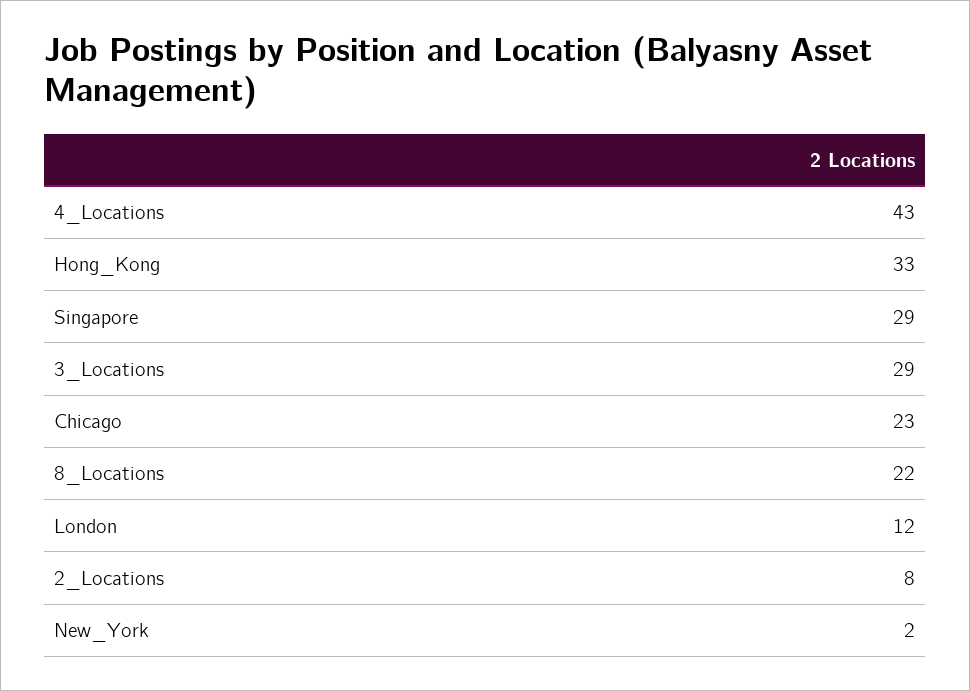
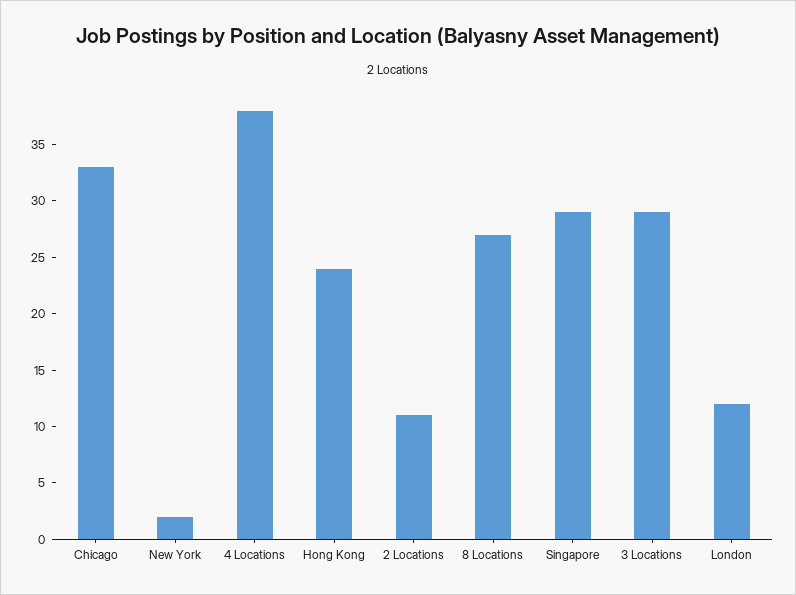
4_Locations: 43 -> 38
Hong_Kong: 33 -> 24
Chicago: 23 -> 33
8_Locations: 22 -> 27
2_Locations: 8 -> 11

